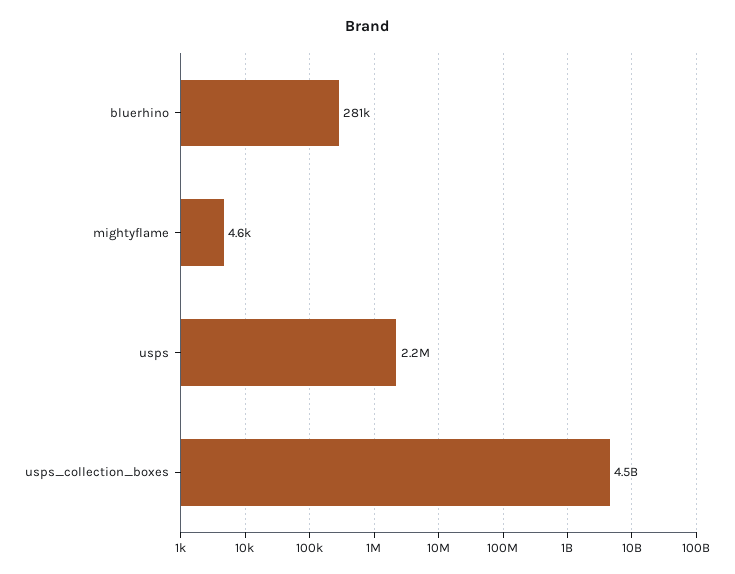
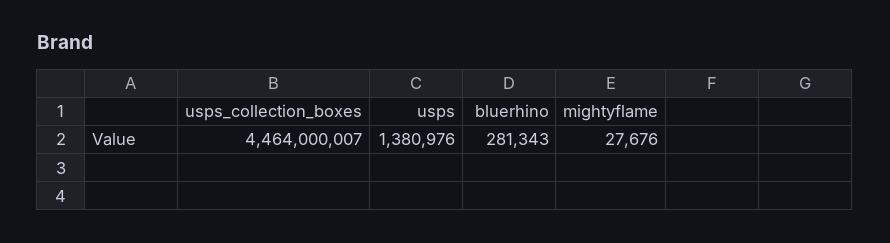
mightyflame: 4600 -> 27676
usps: 2200000 -> 1380976

